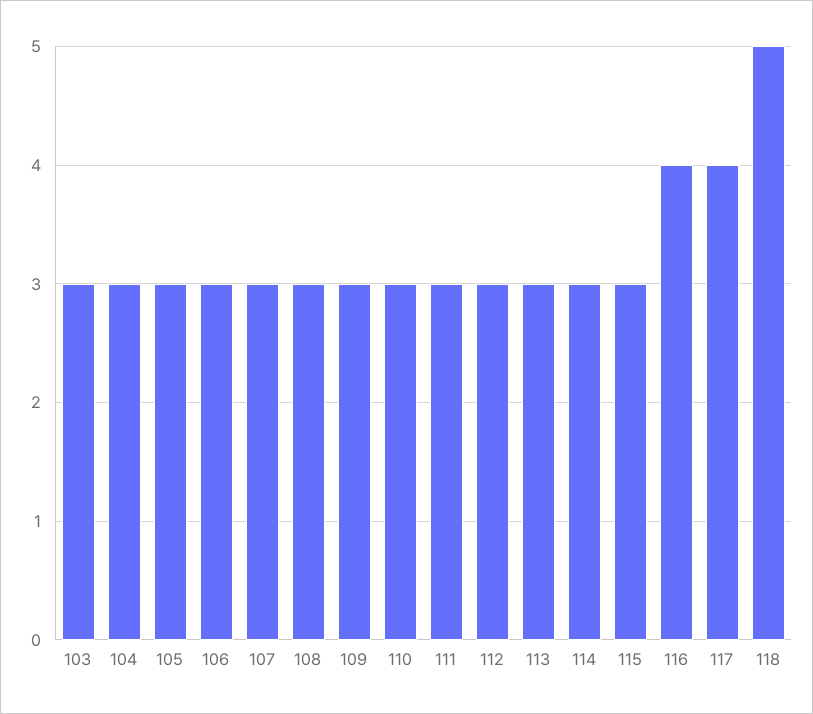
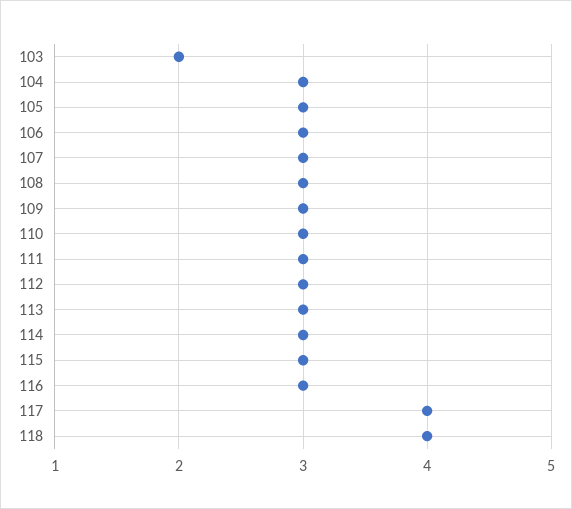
103: 3 -> 2
116: 4 -> 3
118: 5 -> 4

